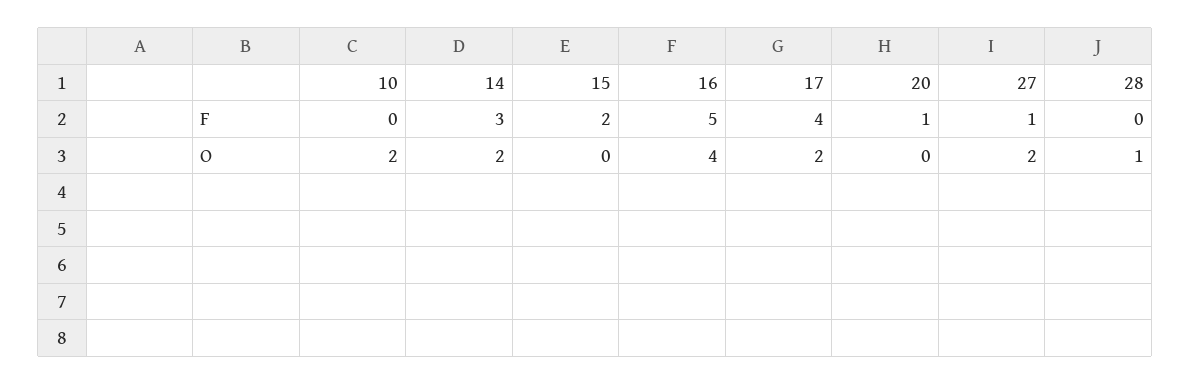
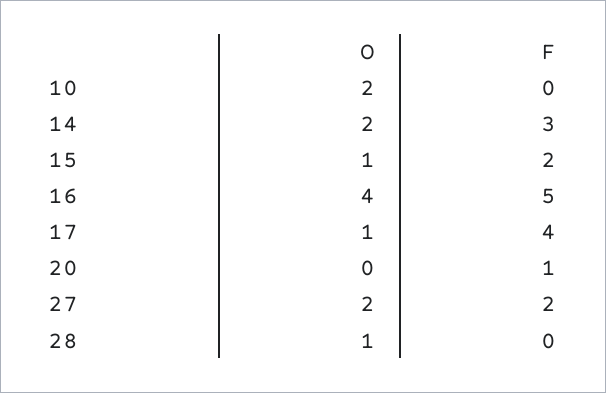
27, F: 1 -> 2
15, O: 0 -> 1
17, O: 2 -> 1

